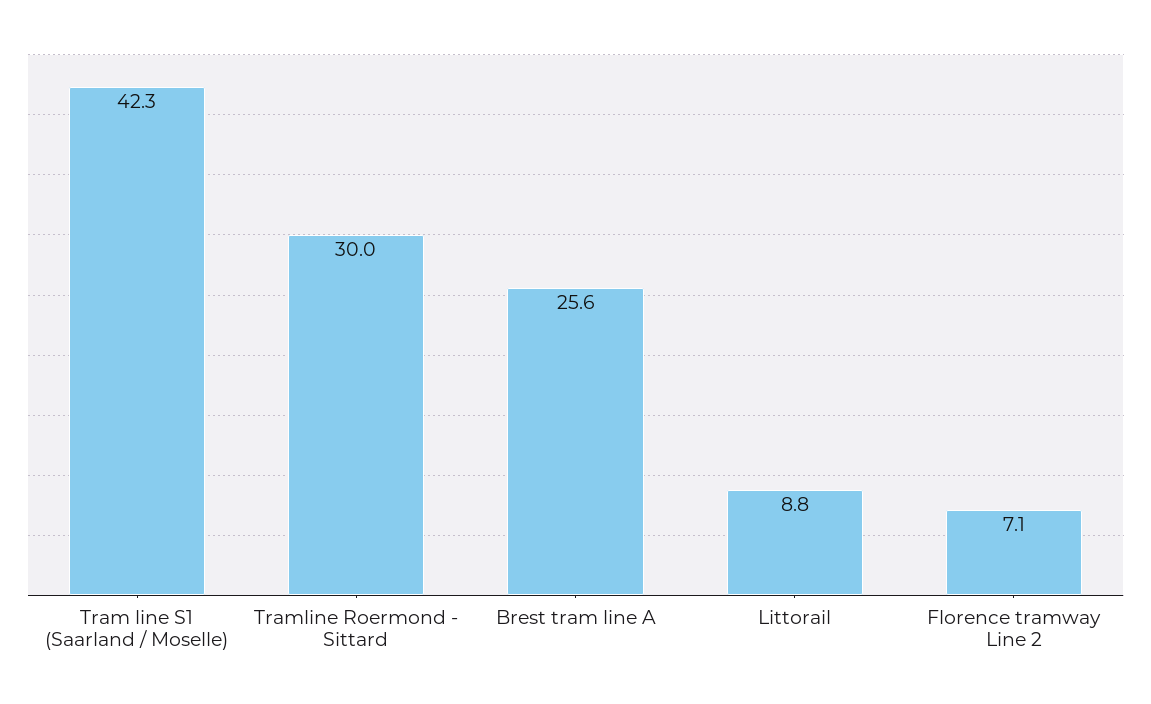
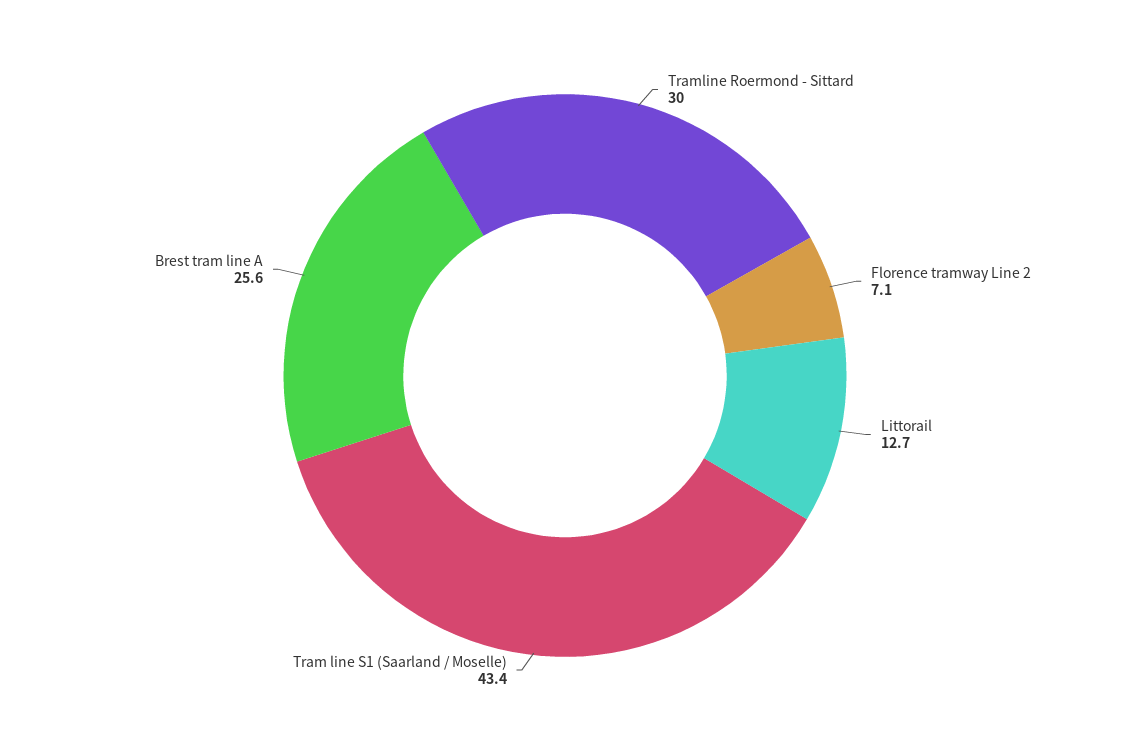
Tram line S1 (Saarland / Moselle): 42.3 -> 43.4
Littorail: 8.8 -> 12.7

